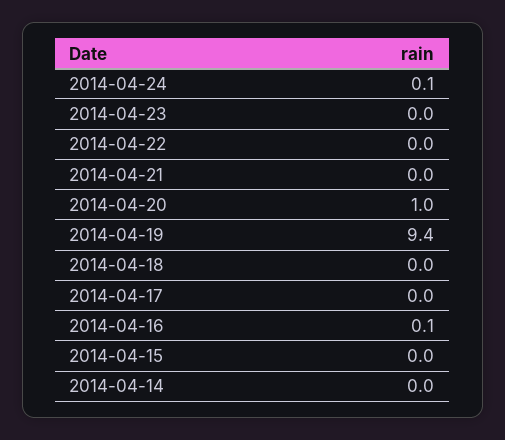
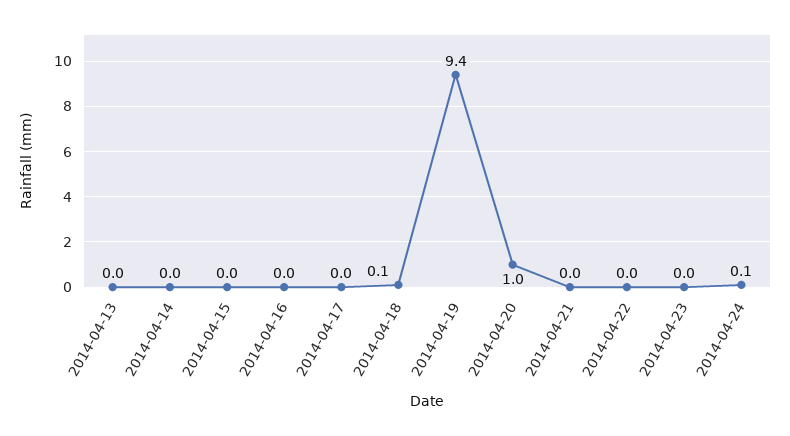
2014-04-18: 0 -> 0.1
2014-04-16: 0.1 -> 0
2014-04-13: none -> 0

